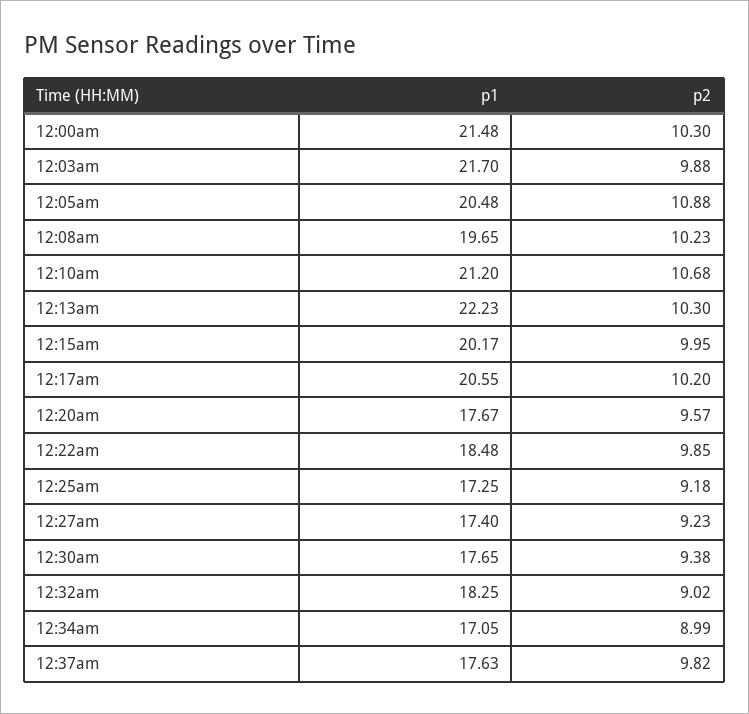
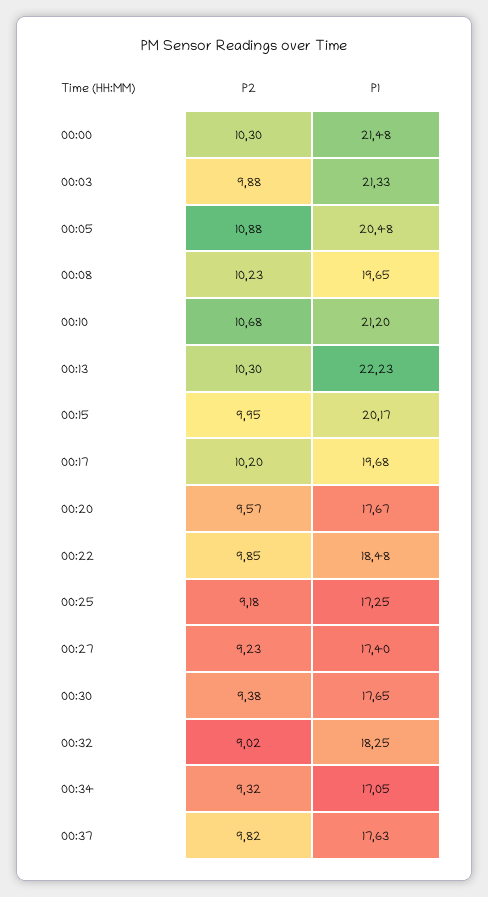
p1, 12:03am: 21.7 -> 21.33
p1, 12:17am: 20.55 -> 19.68
p2, 12:34am: 8.99 -> 9.32

